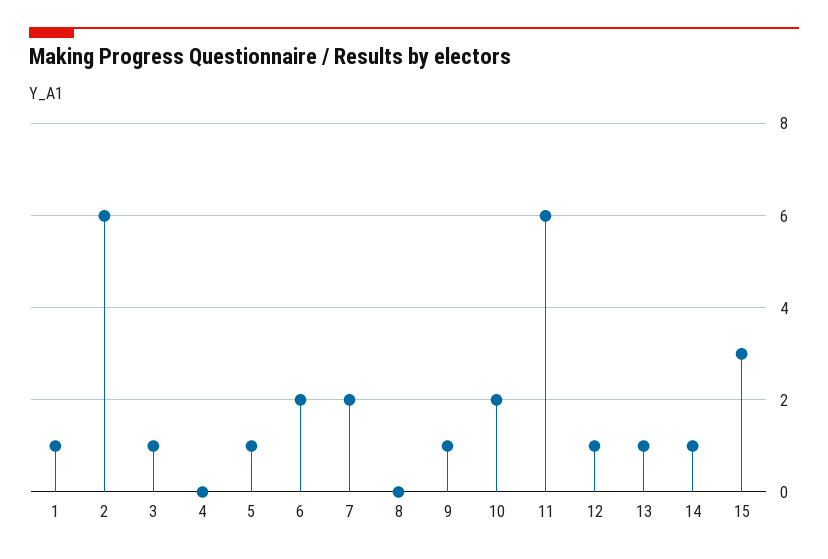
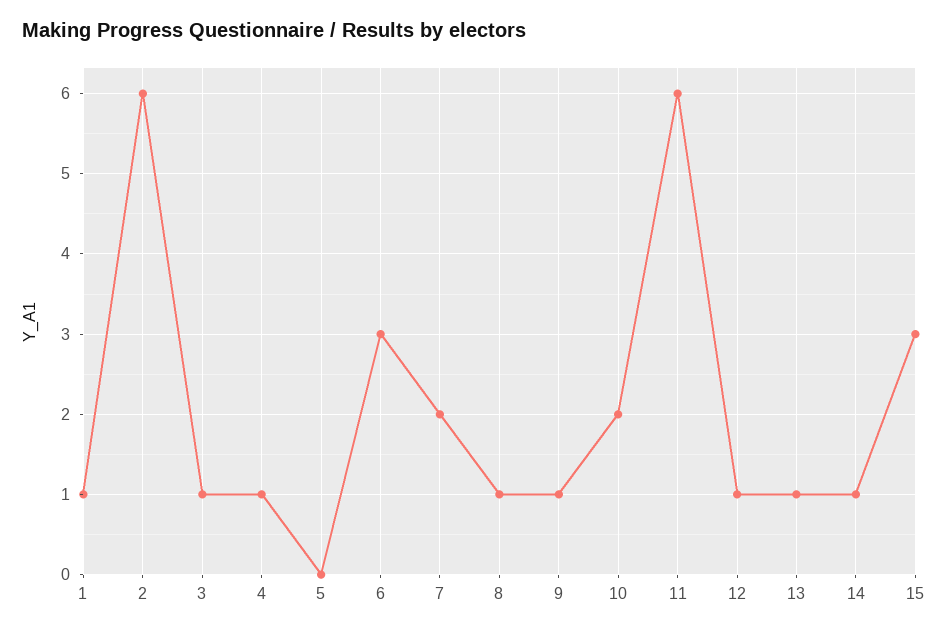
4: 0 -> 1
5: 1 -> 0
6: 2 -> 3
8: 0 -> 1

